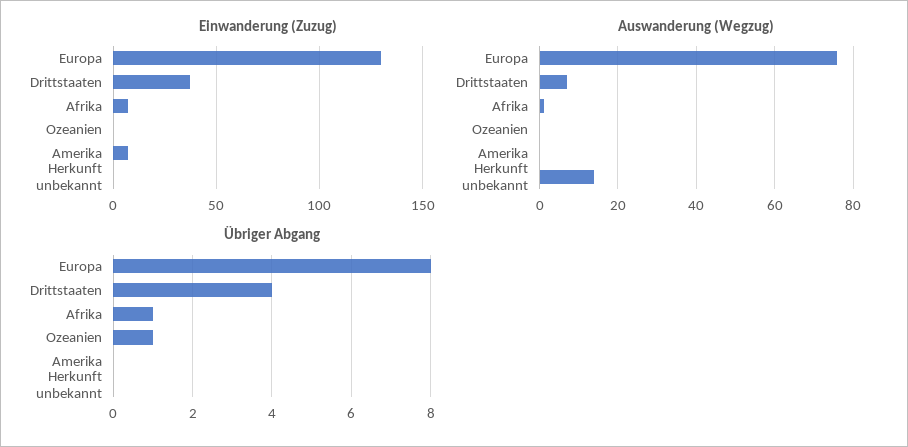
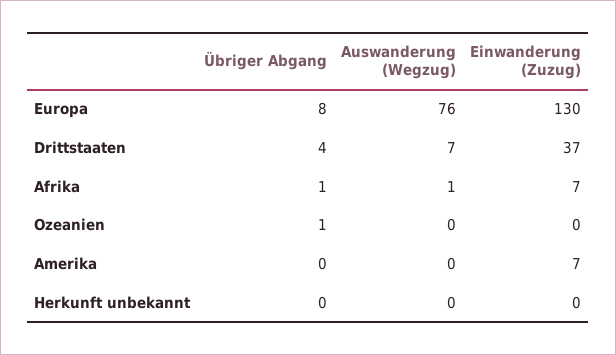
Auswanderung (Wegzug), Herkunft unbekannt: 15 -> 0

